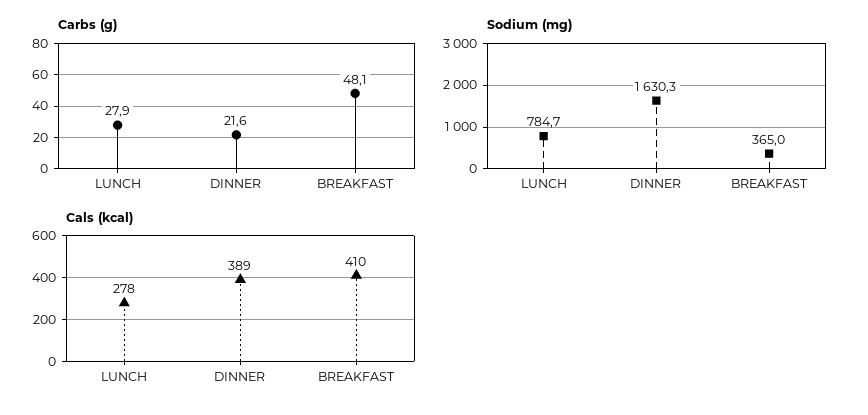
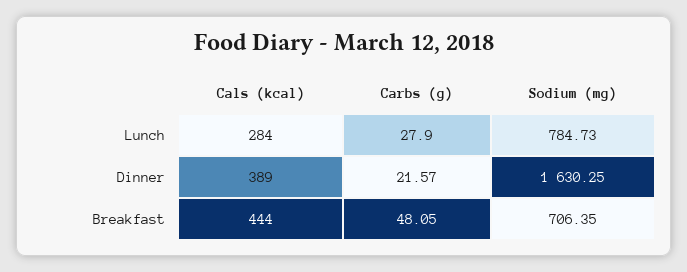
Sodium (mg), BREAKFAST: 365 -> 706.35
Cals (kcal), LUNCH: 278 -> 284
Cals (kcal), BREAKFAST: 410 -> 444

